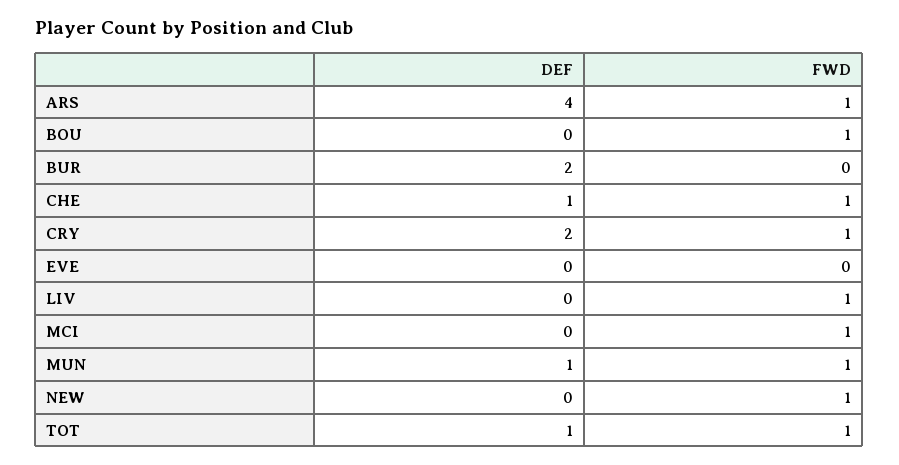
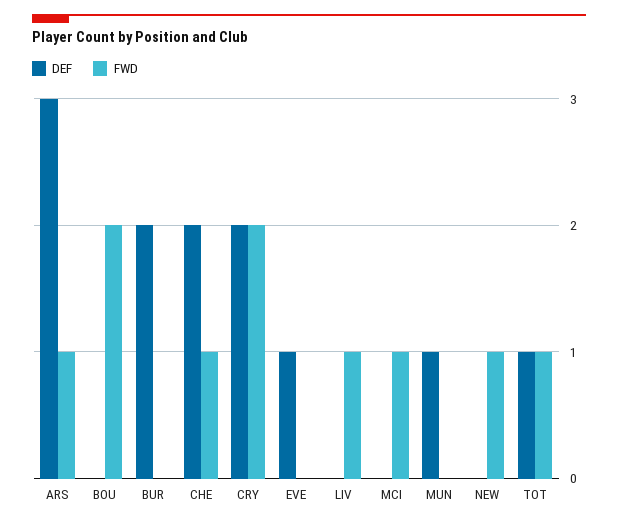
DEF, ARS: 4 -> 3
FWD, BOU: 1 -> 2
DEF, CHE: 1 -> 2
FWD, CRY: 1 -> 2
DEF, EVE: 0 -> 1
FWD, MUN: 1 -> 0

